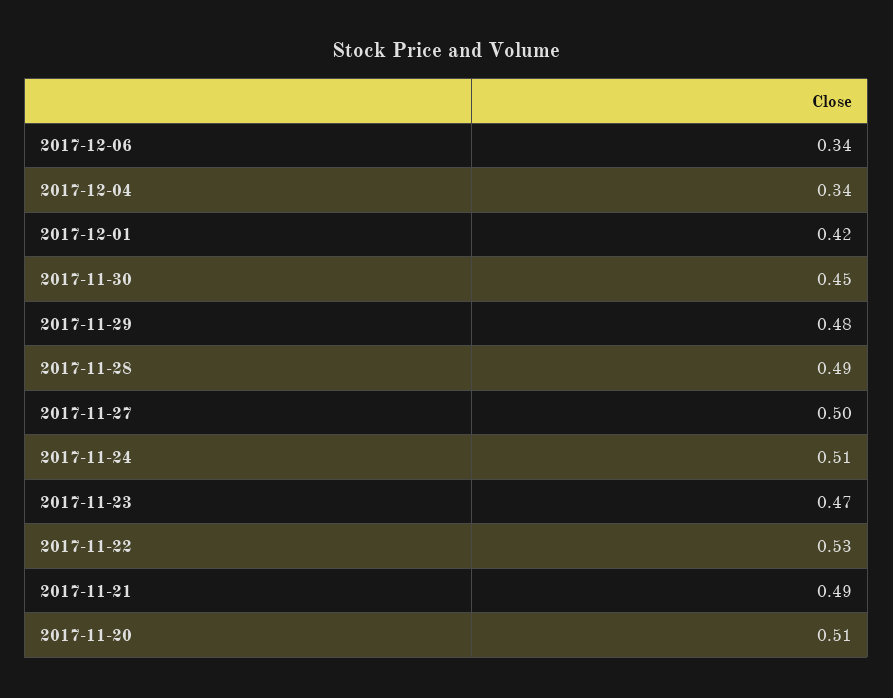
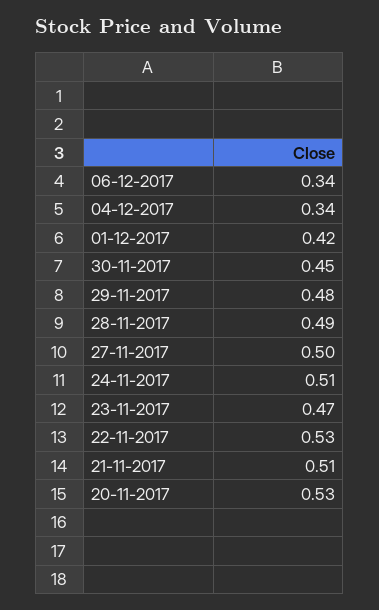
2017-11-21: 0.49 -> 0.51
2017-11-20: 0.51 -> 0.53

